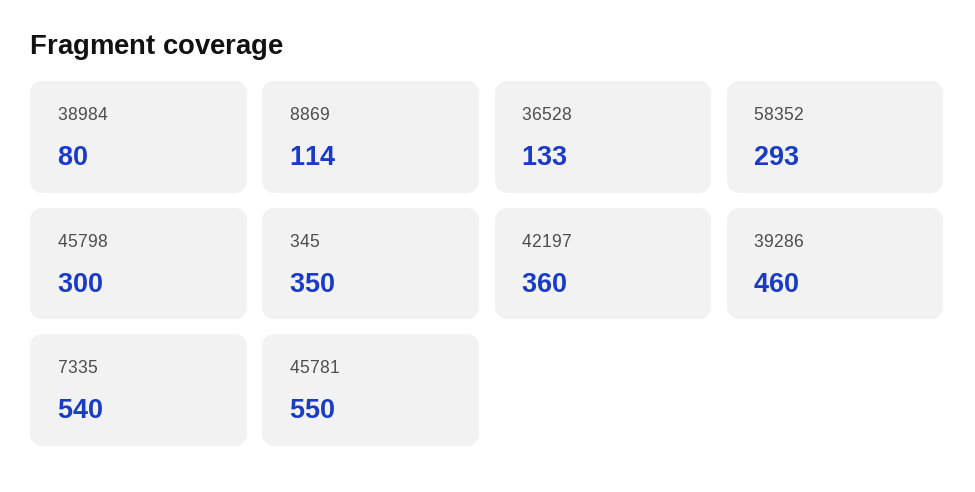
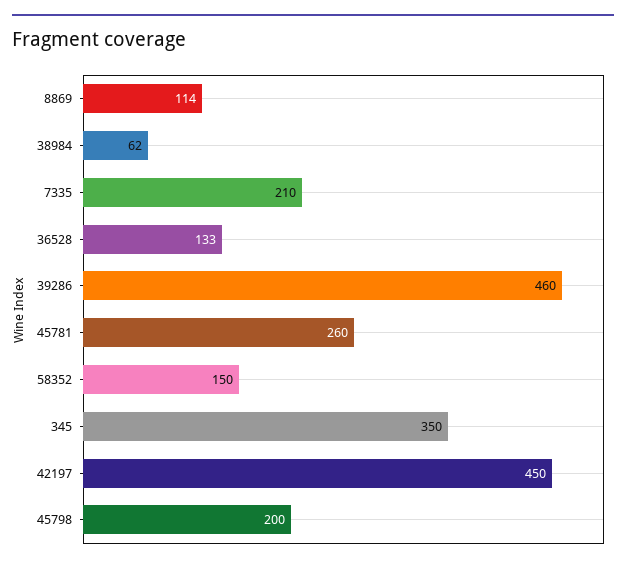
38984: 80 -> 62
58352: 293 -> 150
45798: 300 -> 200
42197: 360 -> 450
7335: 540 -> 210
45781: 550 -> 260

